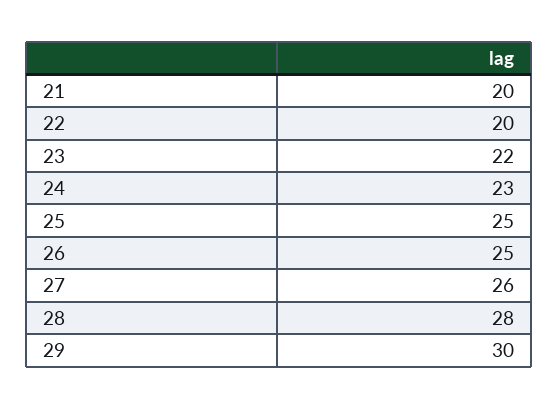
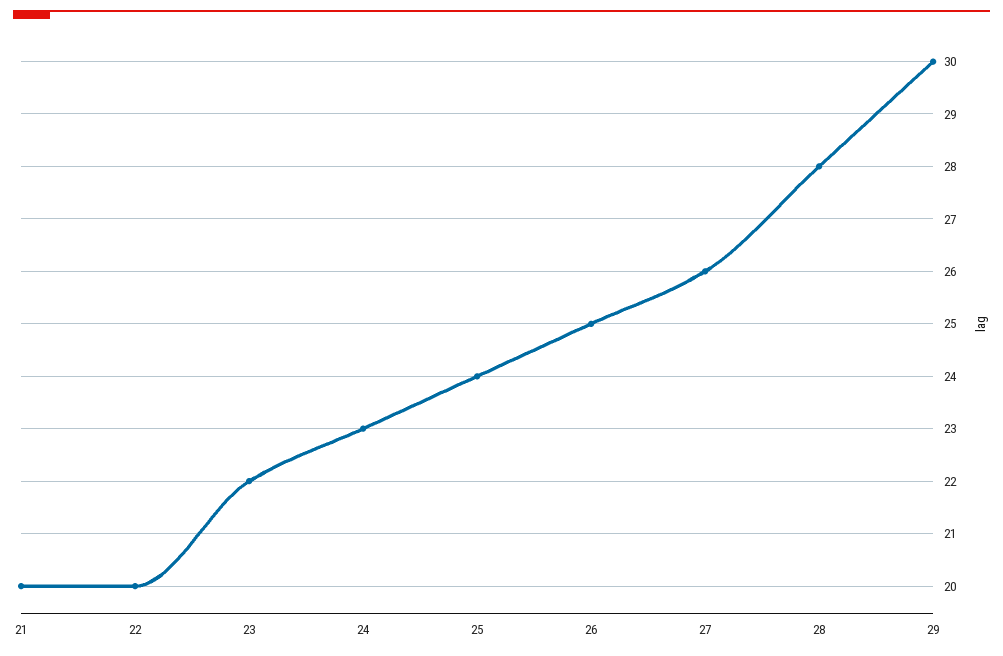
25: 25 -> 24

